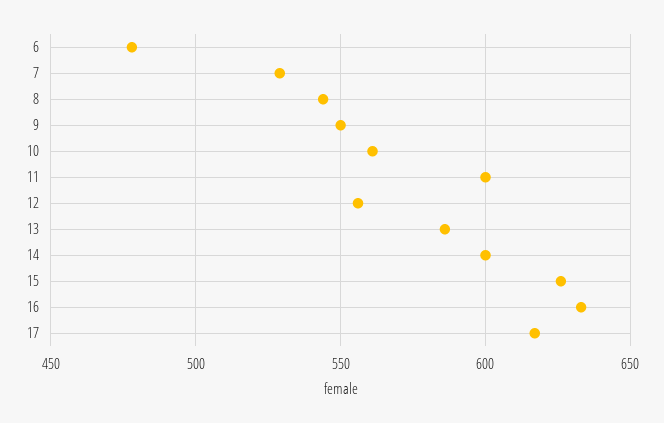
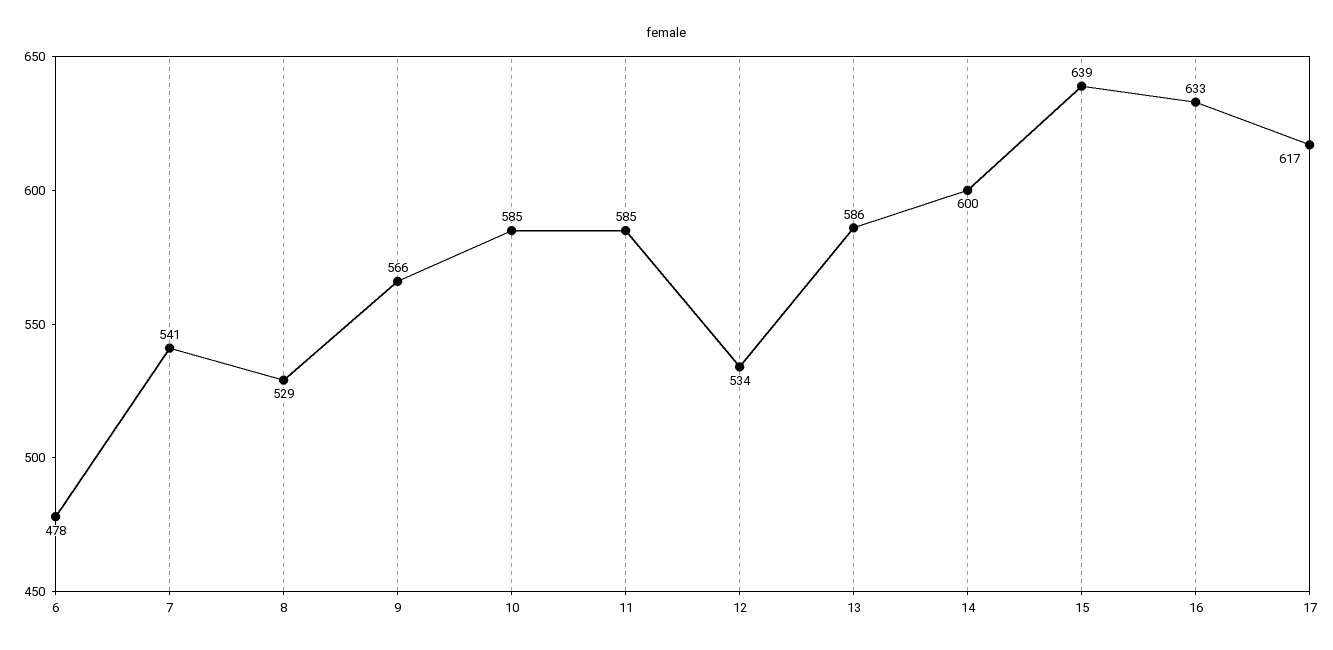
7: 530 -> 541
8: 545 -> 529
9: 550 -> 566
10: 560 -> 585
11: 600 -> 585
12: 555 -> 534
15: 625 -> 639

